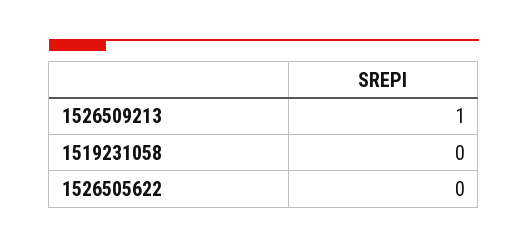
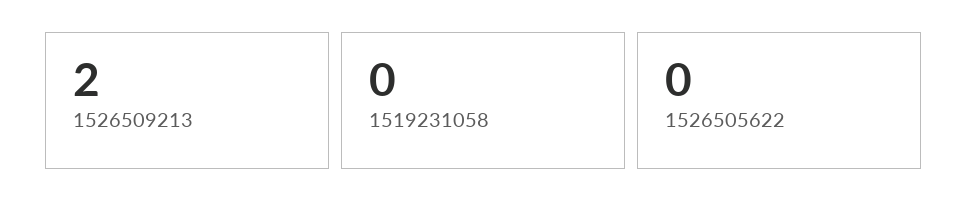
1526509213: 1 -> 2

